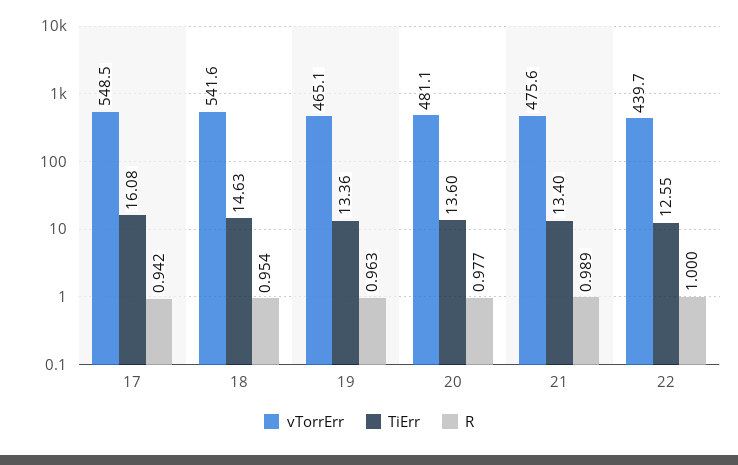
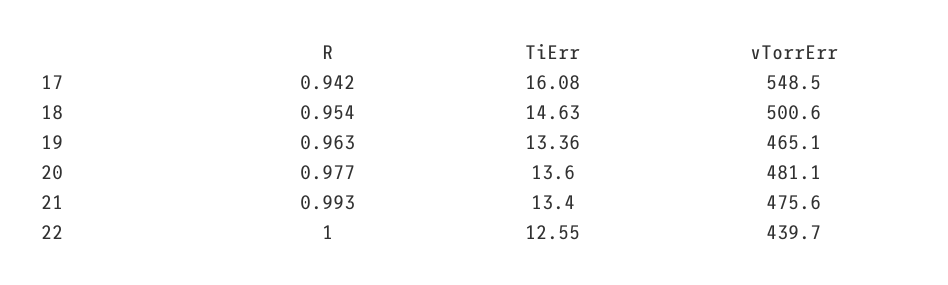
vTorrErr, 18: 541.6 -> 500.6
R, 21: 0.989 -> 0.993

